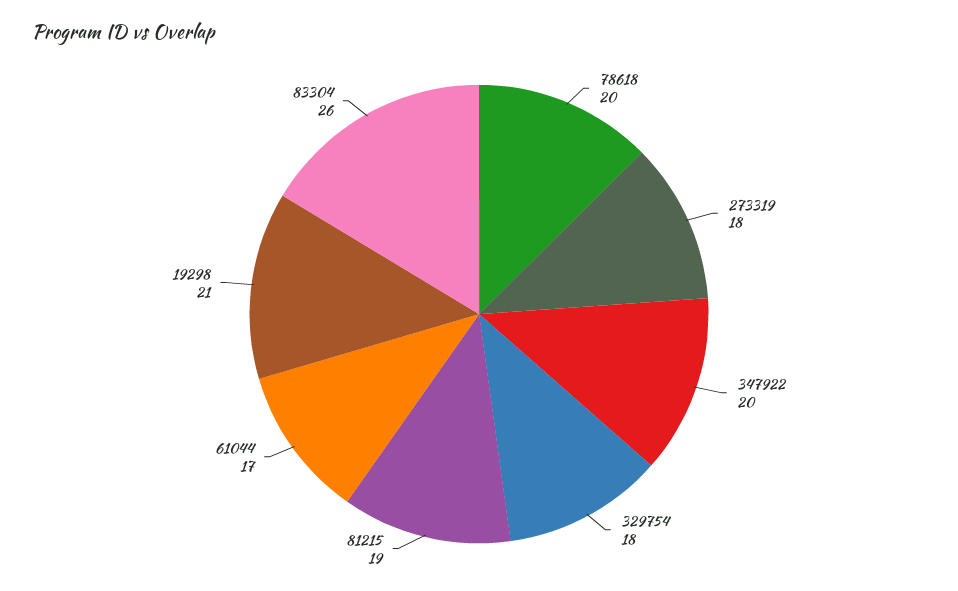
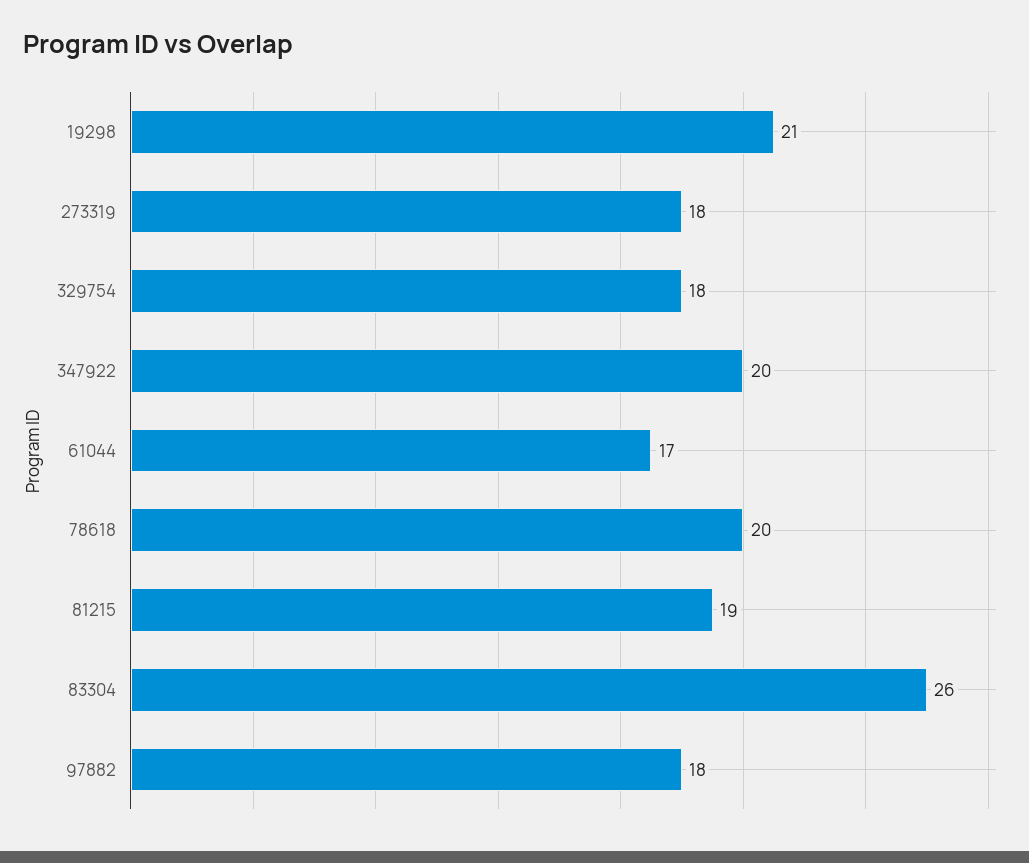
97882: none -> 18

